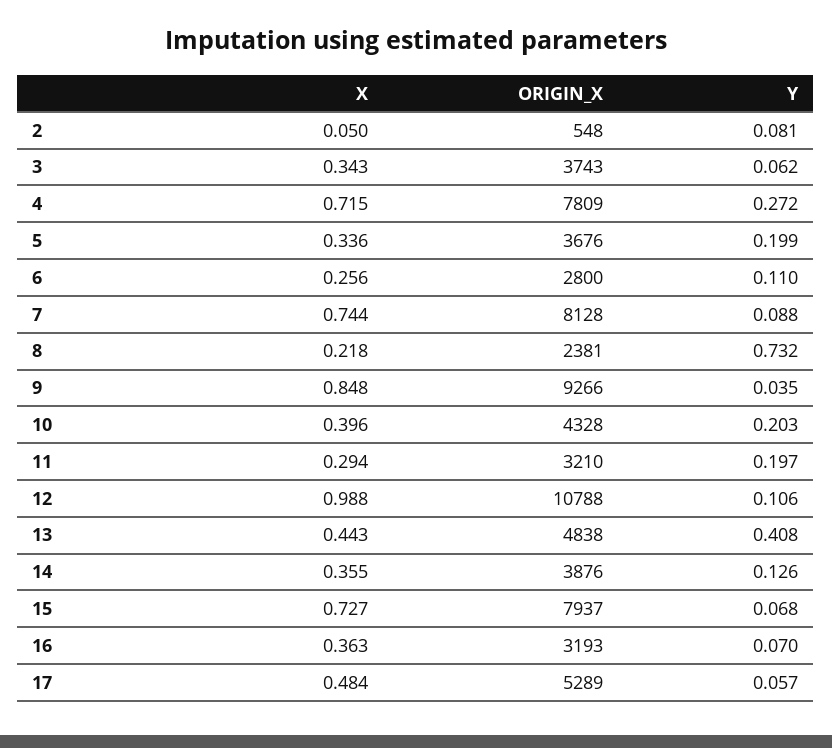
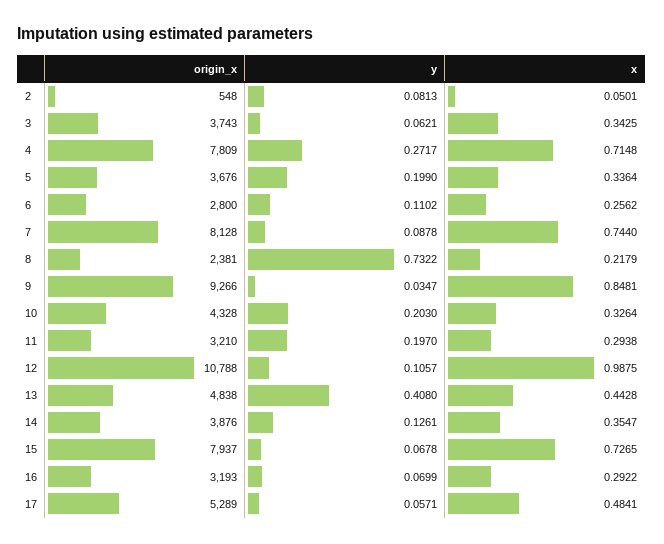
X, 10: 0.396 -> 0.3264
X, 16: 0.363 -> 0.2922

